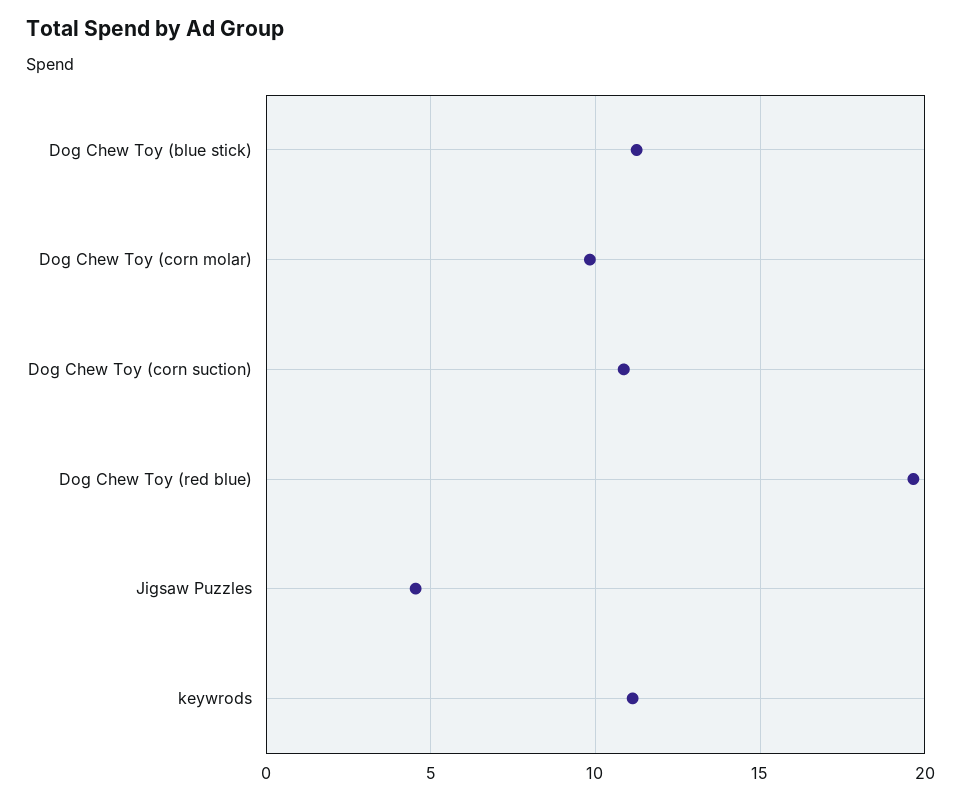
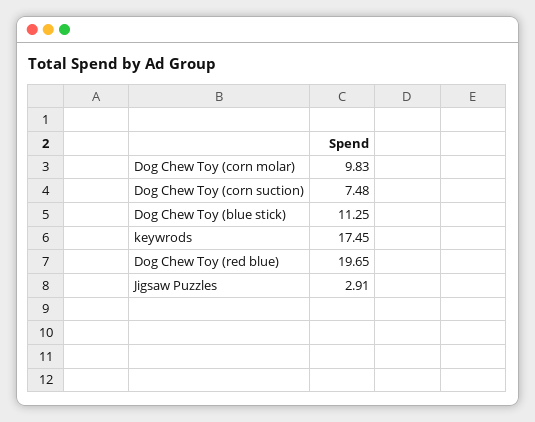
Dog Chew Toy (corn suction): 11 -> 7.48
Jigsaw Puzzles: 4.5 -> 2.91
keywrods: 11 -> 17.45

